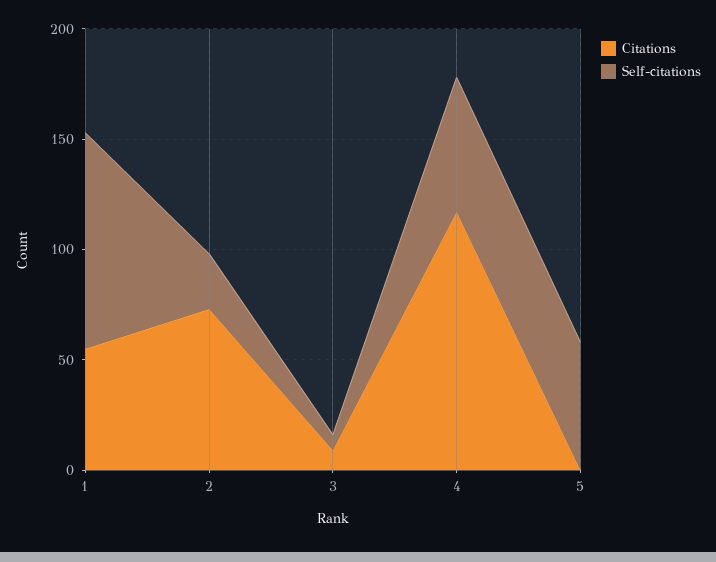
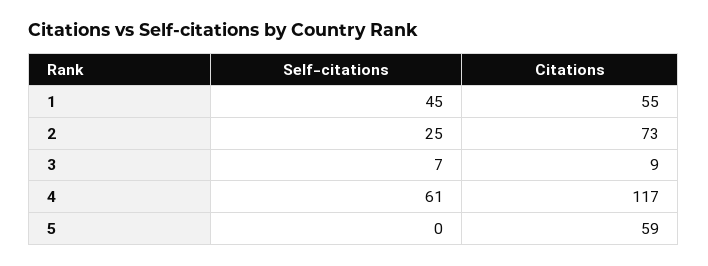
Self-citations, 1: 100 -> 45
Citations, 5: 0 -> 59
Self-citations, 5: 60 -> 0

